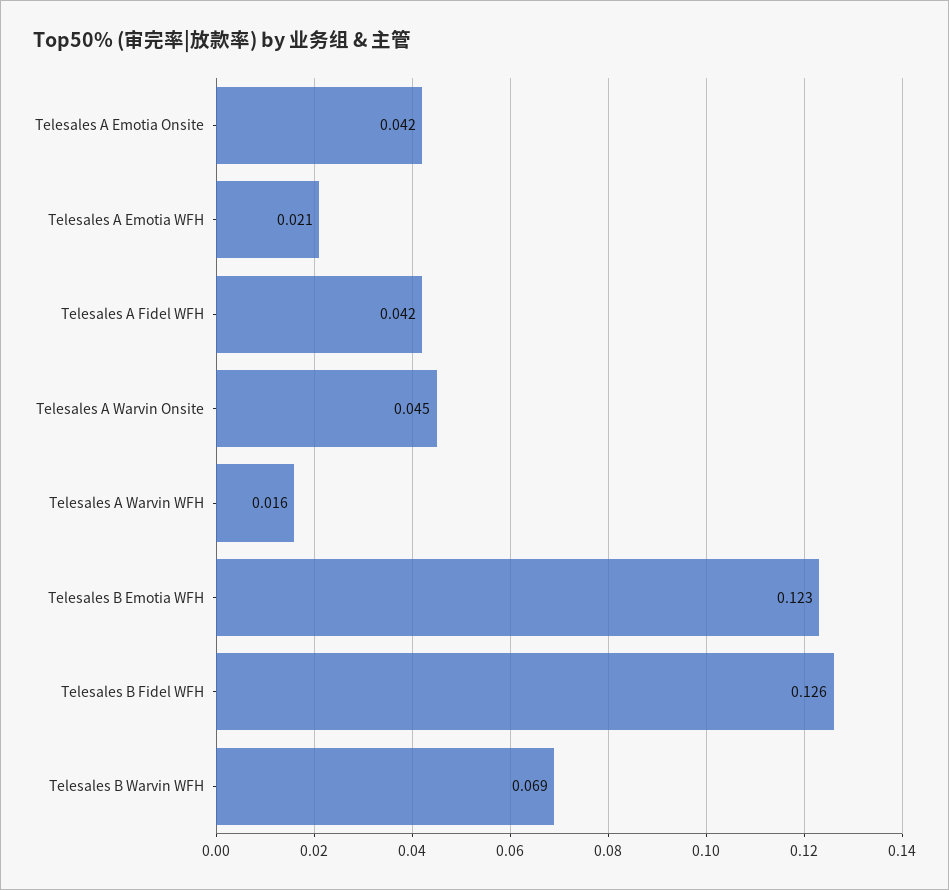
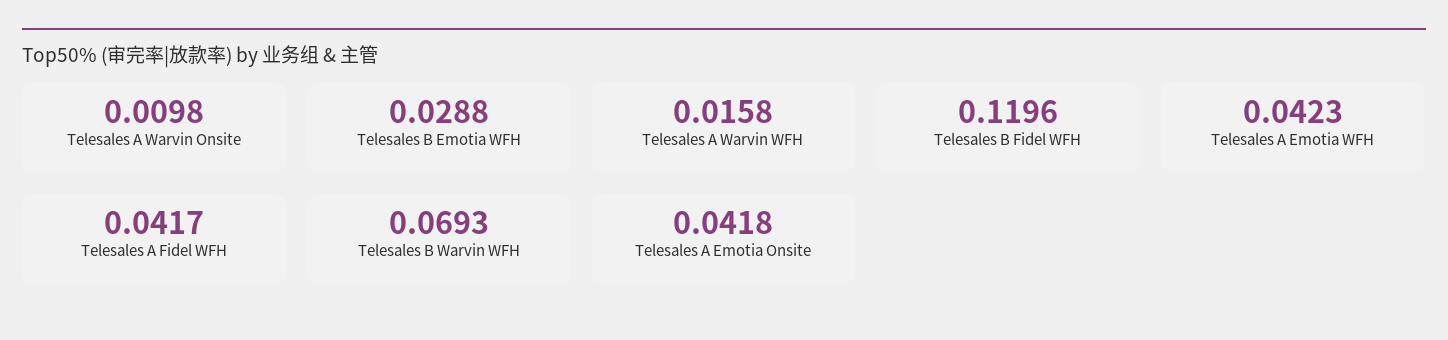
Telesales A Emotia WFH: 0.021 -> 0.0423
Telesales A Warvin Onsite: 0.045 -> 0.0098
Telesales B Emotia WFH: 0.123 -> 0.0288
Telesales B Fidel WFH: 0.126 -> 0.1196

